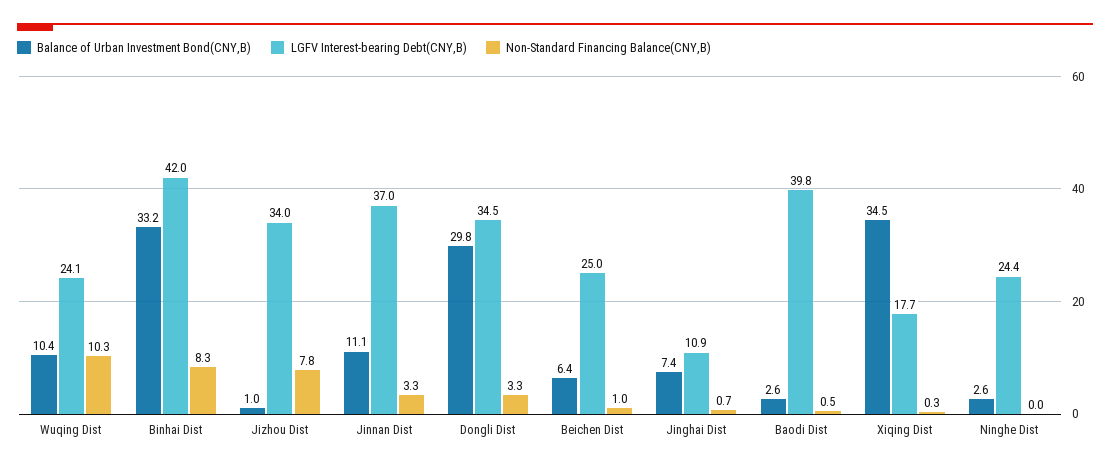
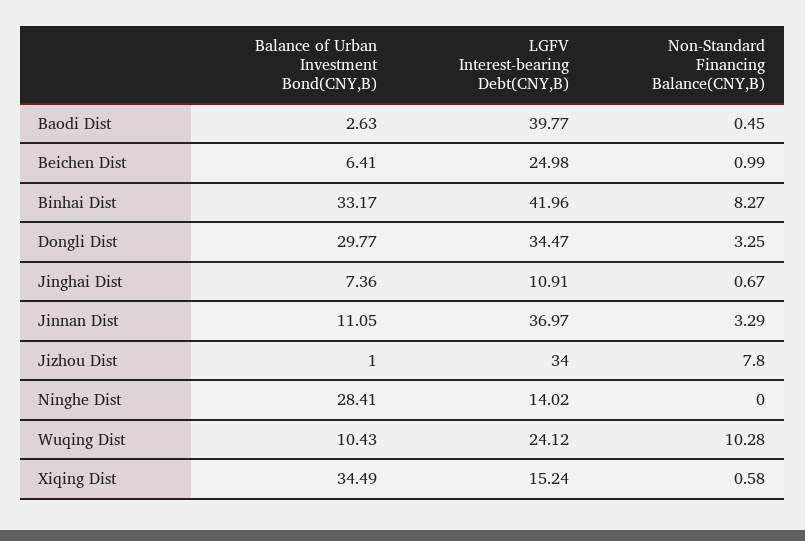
LGFV Interest-bearing Debt(CNY,B), Xiqing Dist: 17.7 -> 15.24
Non-Standard Financing Balance(CNY,B), Xiqing Dist: 0.3 -> 0.58
Balance of Urban Investment Bond(CNY,B), Ninghe Dist: 2.6 -> 28.41
LGFV Interest-bearing Debt(CNY,B), Ninghe Dist: 24.4 -> 14.02

